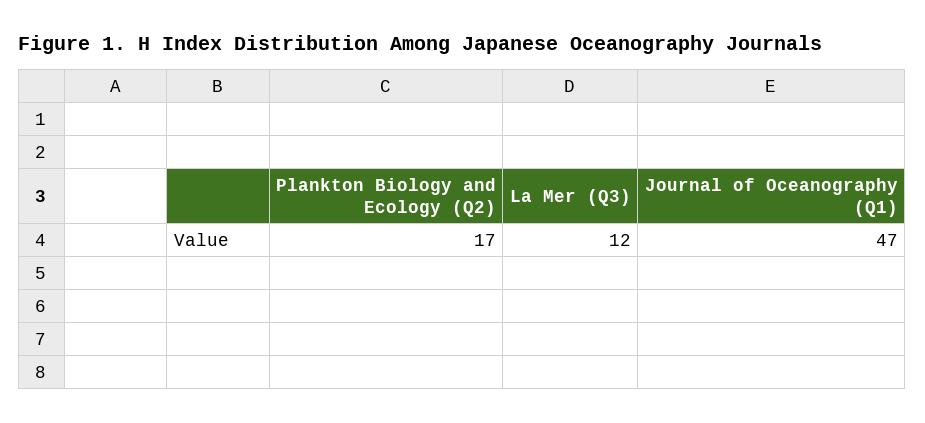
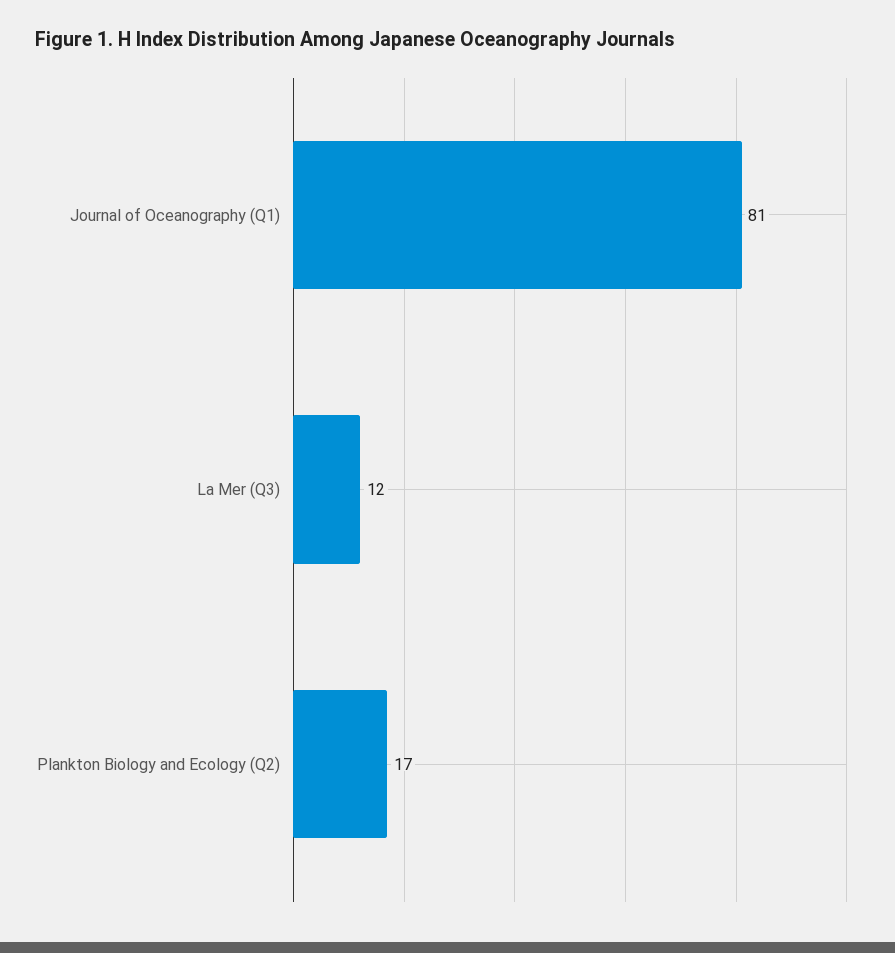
Journal of Oceanography (Q1): 47 -> 81

